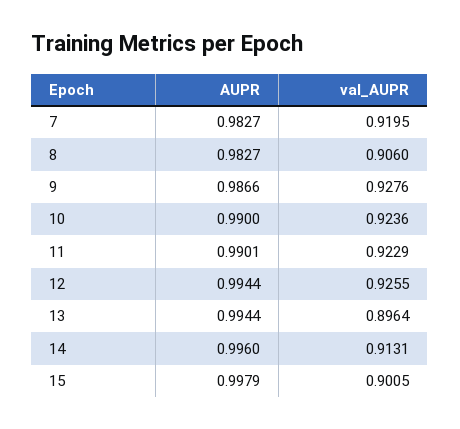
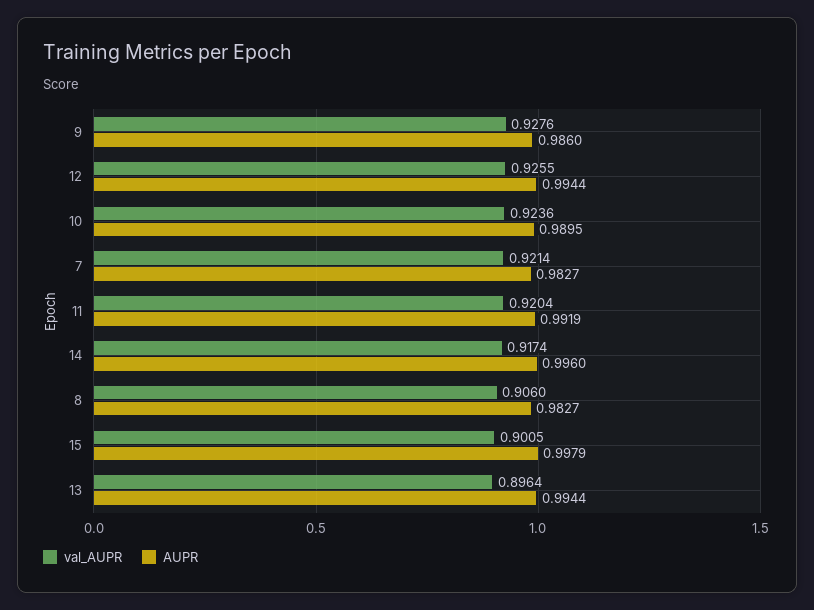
val_AUPR, 7: 0.9195 -> 0.9214
AUPR, 9: 0.9866 -> 0.986
AUPR, 10: 0.99 -> 0.9895
AUPR, 11: 0.9901 -> 0.9919
val_AUPR, 11: 0.9229 -> 0.9204
val_AUPR, 14: 0.9131 -> 0.9174

